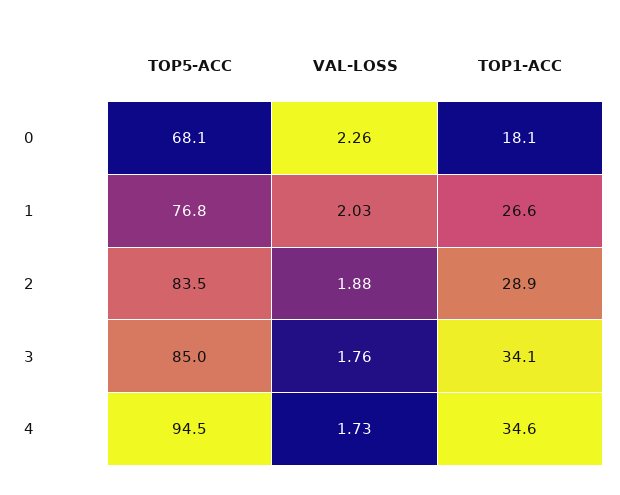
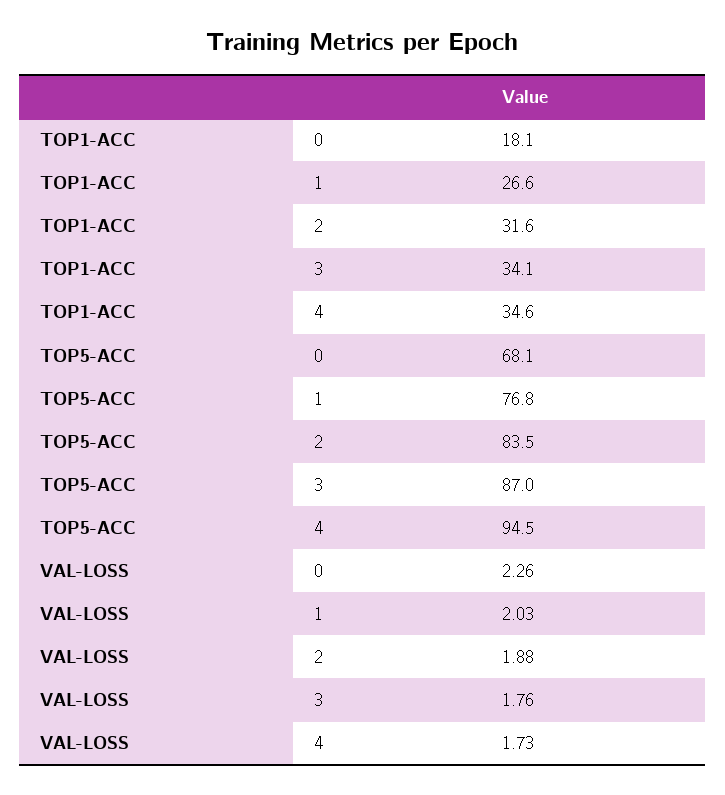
TOP1-ACC, 2: 28.9 -> 31.6
TOP5-ACC, 3: 85 -> 87

